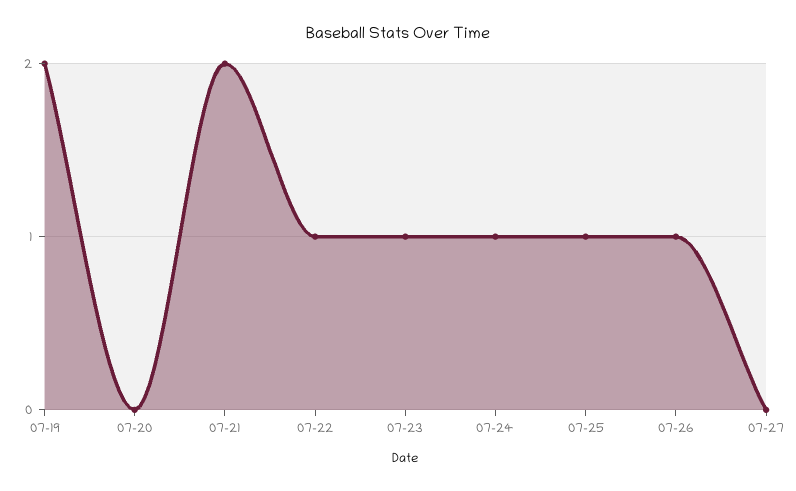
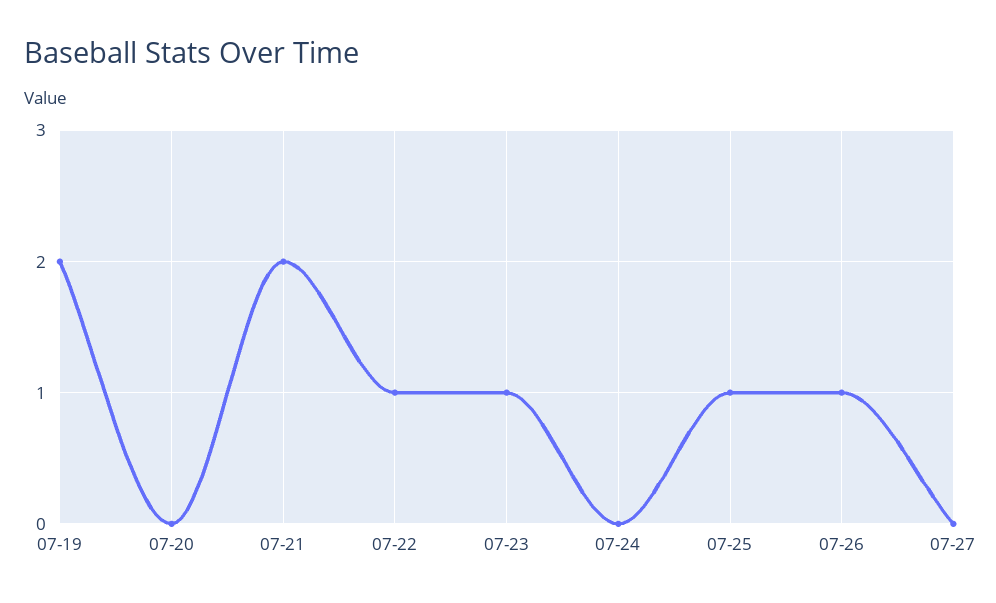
07-24: 1 -> 0

